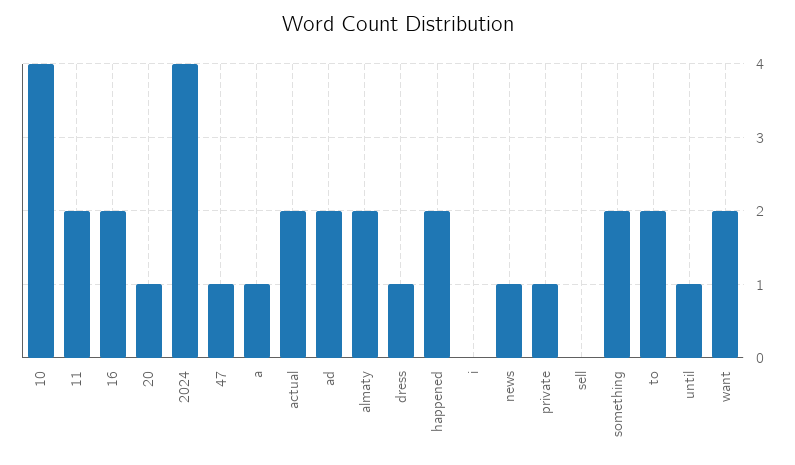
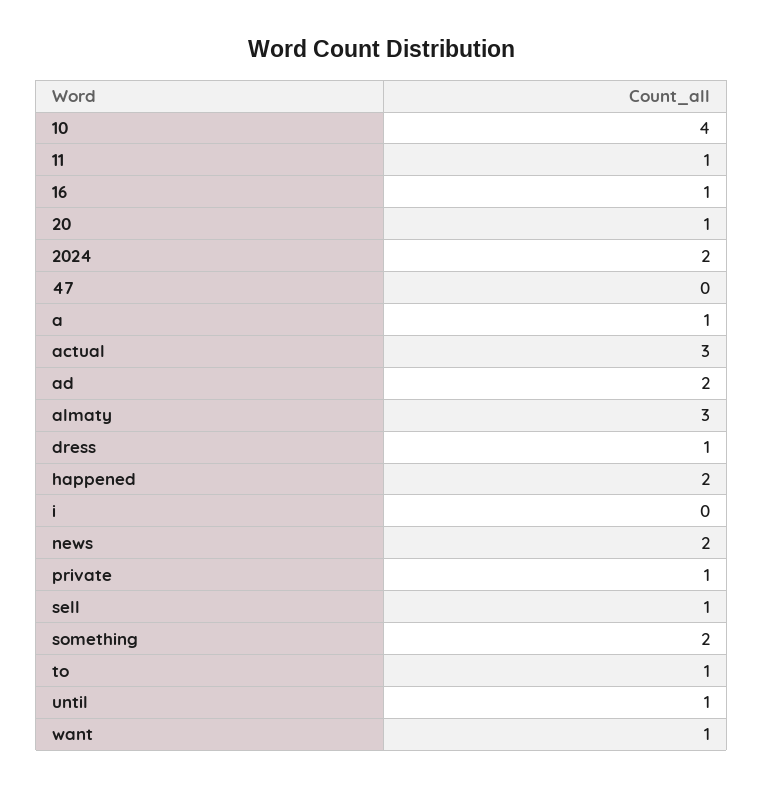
11: 2 -> 1
16: 2 -> 1
2024: 4 -> 2
47: 1 -> 0
actual: 2 -> 3
almaty: 2 -> 3
news: 1 -> 2
sell: 0 -> 1
to: 2 -> 1
want: 2 -> 1

